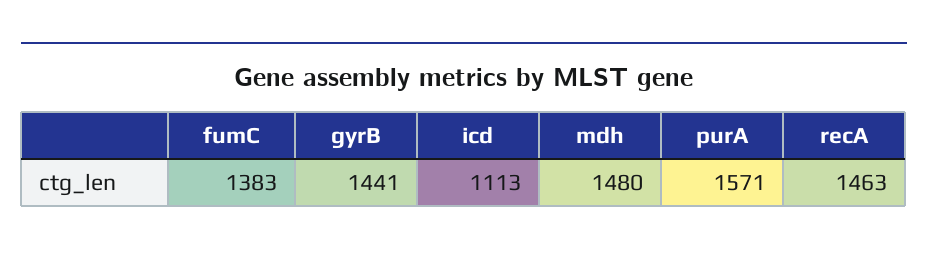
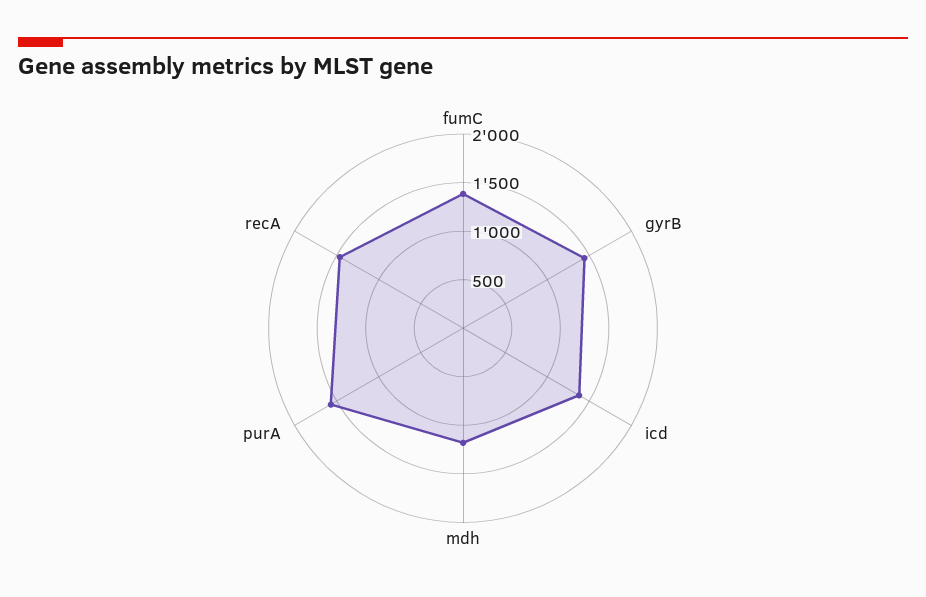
icd: 1113 -> 1400
mdh: 1480 -> 1200

